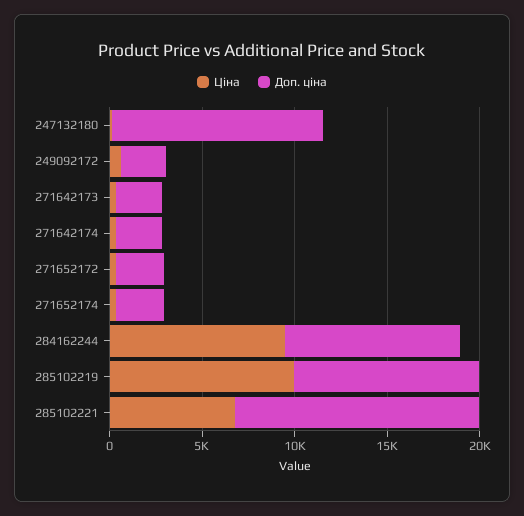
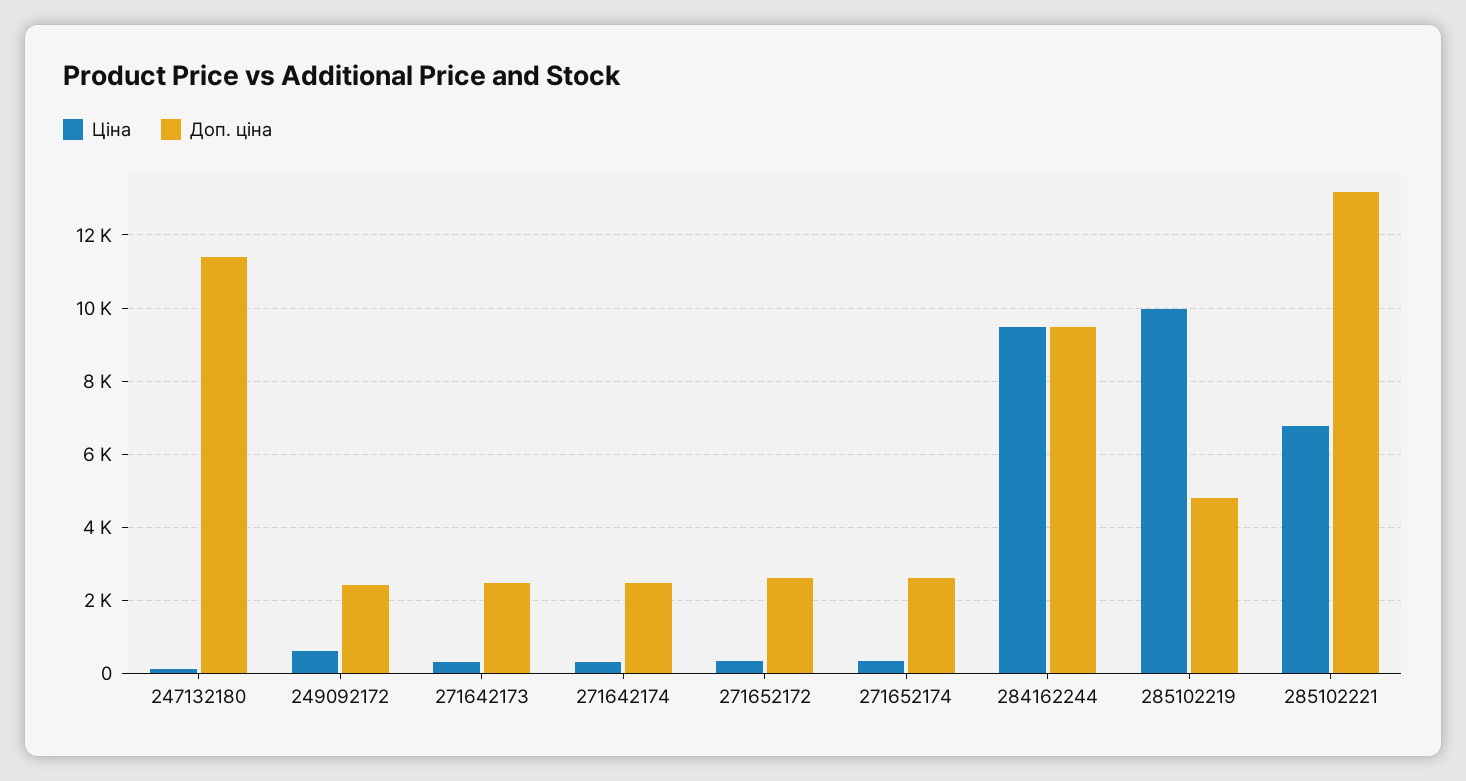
Доп. ціна, 285102219: 10000 -> 4800

